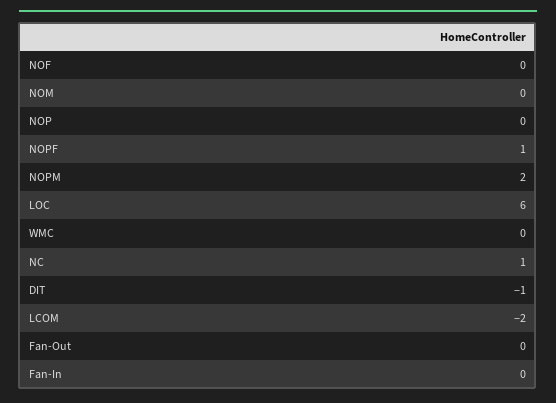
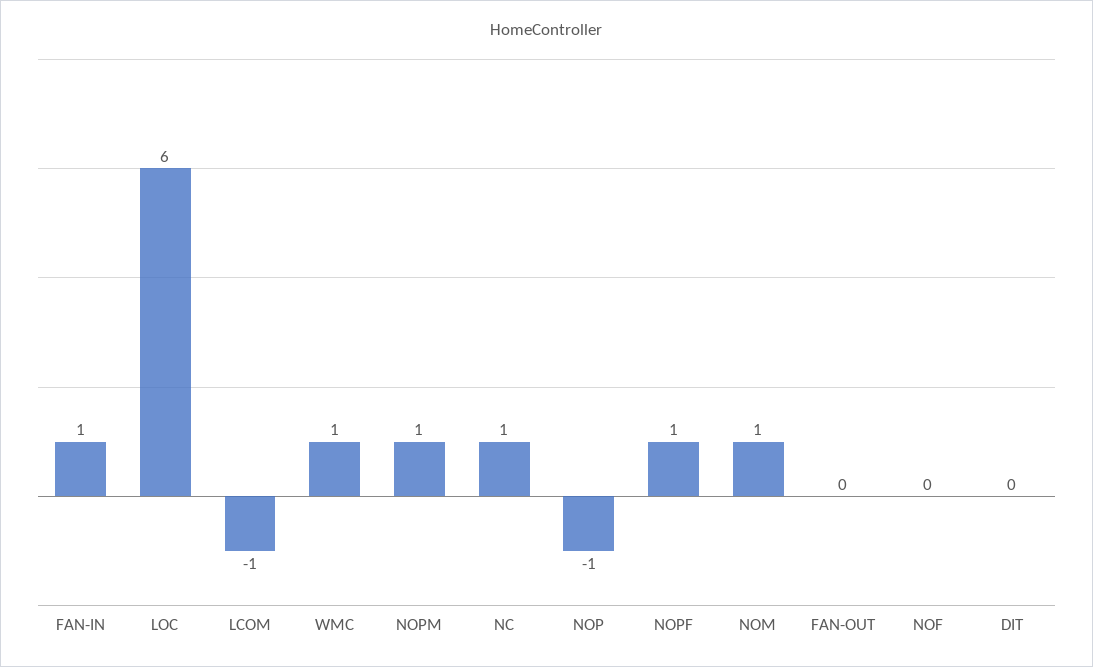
NOM: 0 -> 1
NOP: 0 -> -1
NOPM: 2 -> 1
WMC: 0 -> 1
DIT: -1 -> 0
LCOM: -2 -> -1
Fan-In: 0 -> 1

